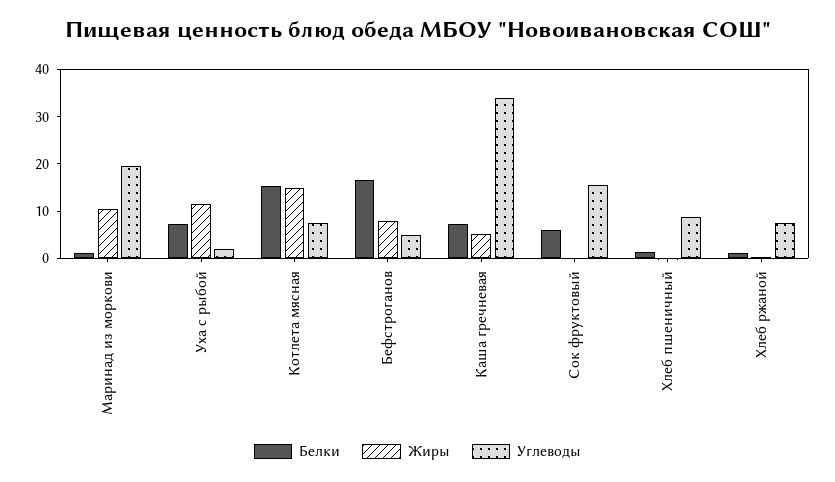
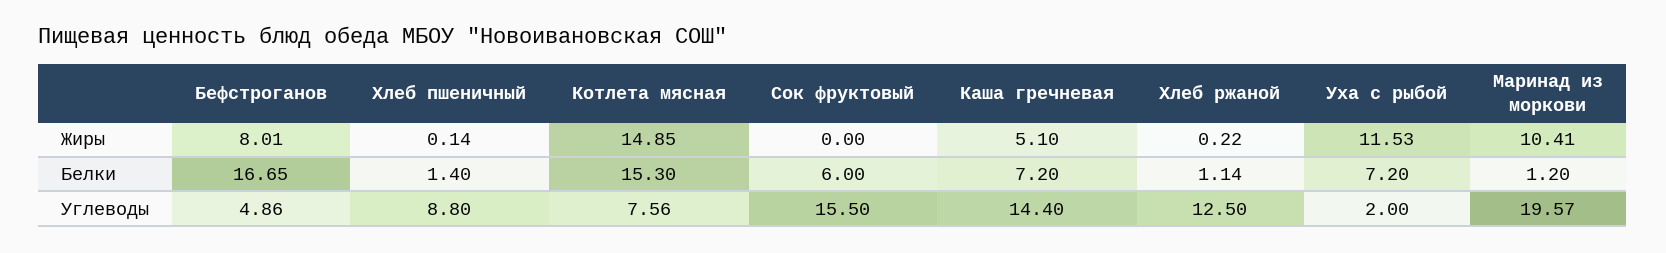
Углеводы, Каша гречневая: 34 -> 14.4
Углеводы, Хлеб ржаной: 8 -> 12.5

